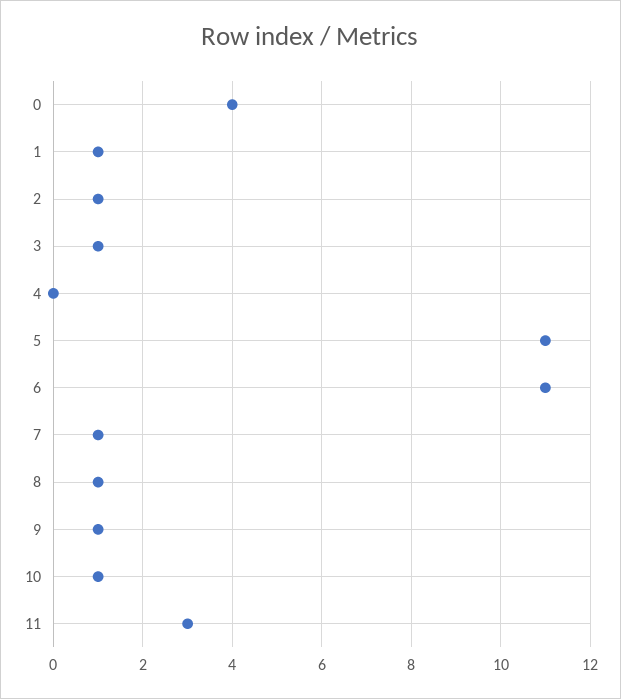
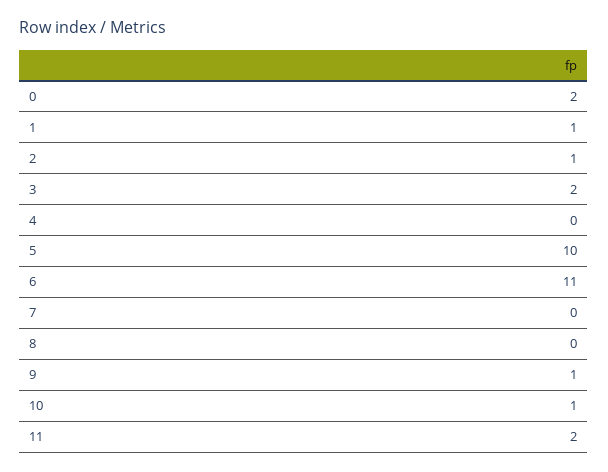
0: 4 -> 2
3: 1 -> 2
5: 11 -> 10
7: 1 -> 0
8: 1 -> 0
11: 3 -> 2

